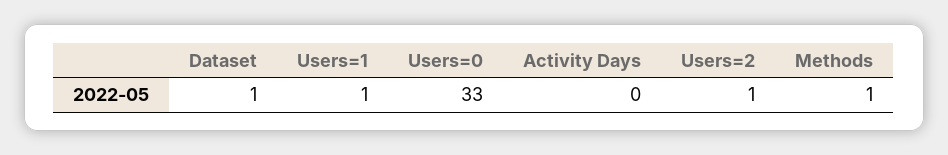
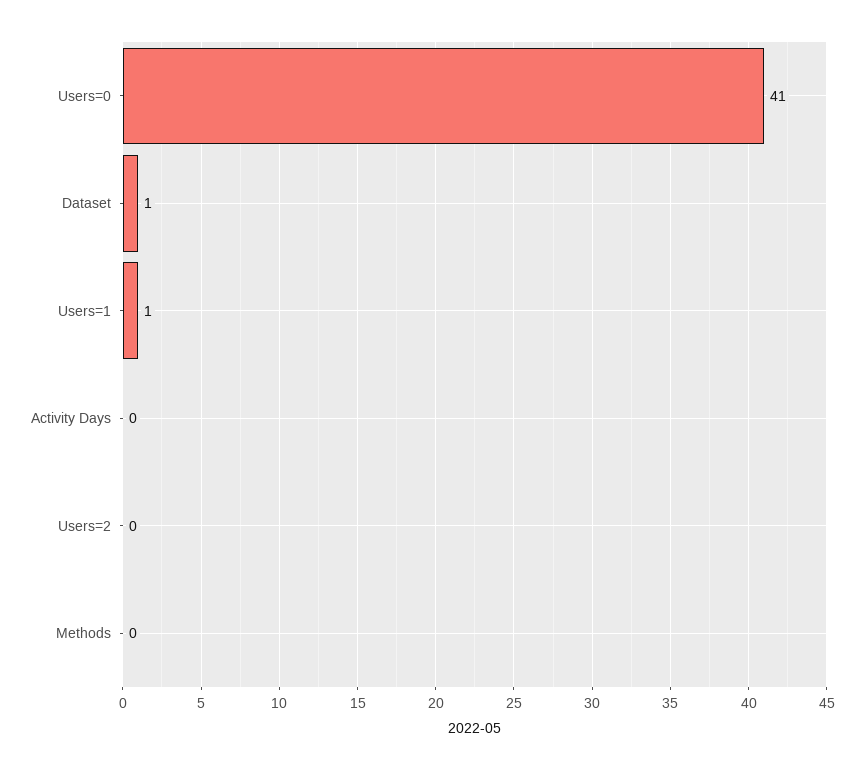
Users=0: 33 -> 41
Users=2: 1 -> 0
Methods: 1 -> 0

